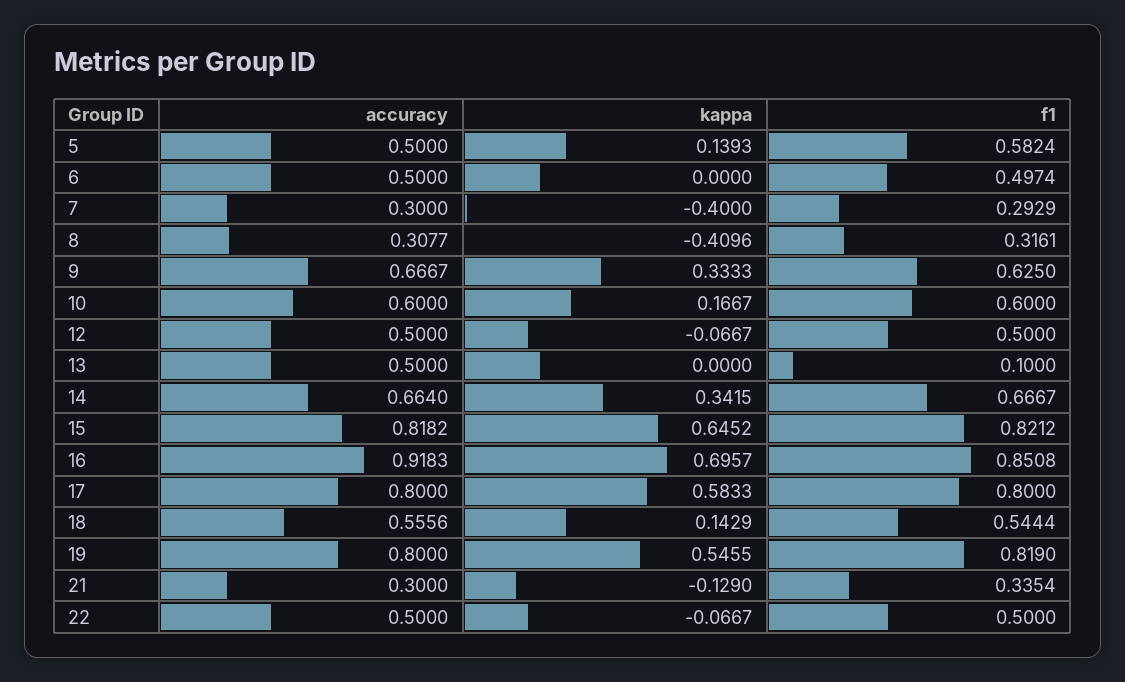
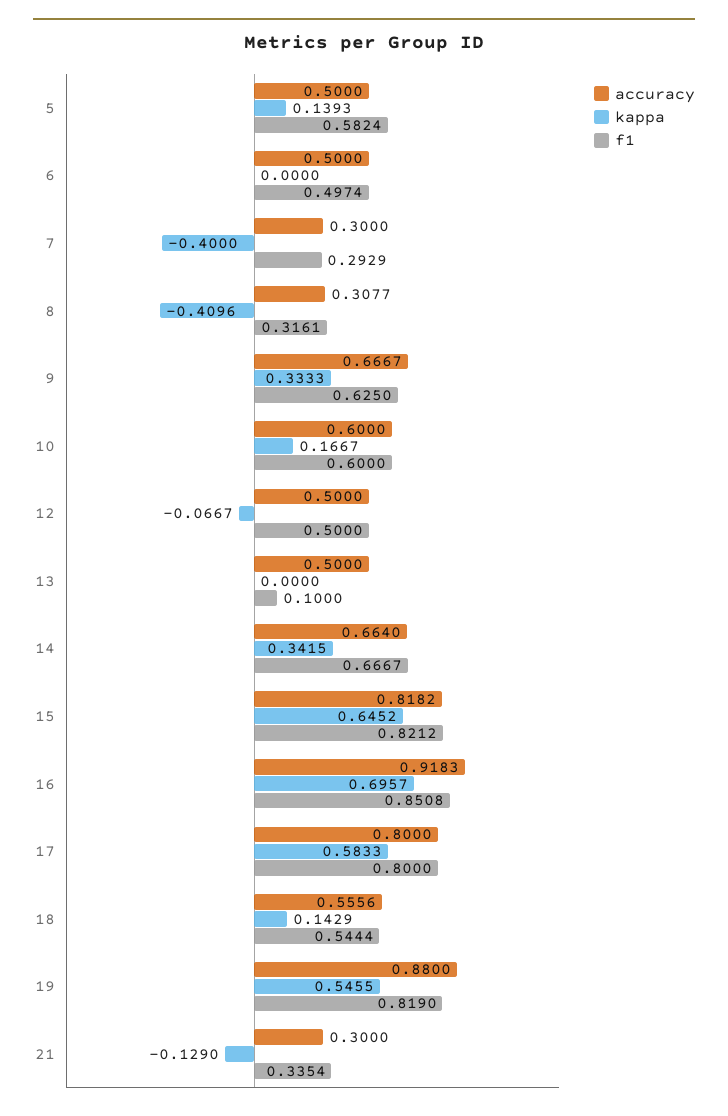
accuracy, 19: 0.8 -> 0.88
accuracy, 22: 0.5 -> none
kappa, 22: -0.0667 -> none
f1, 22: 0.5 -> none

